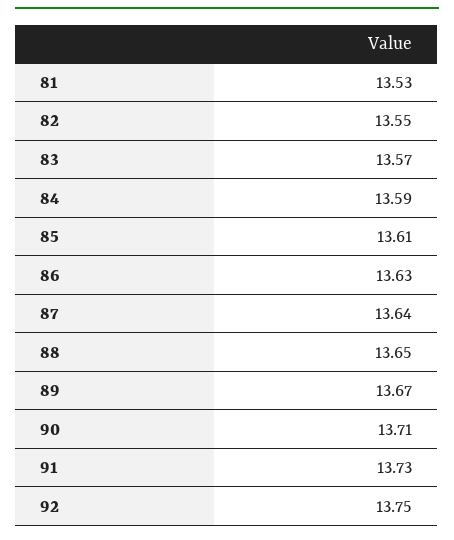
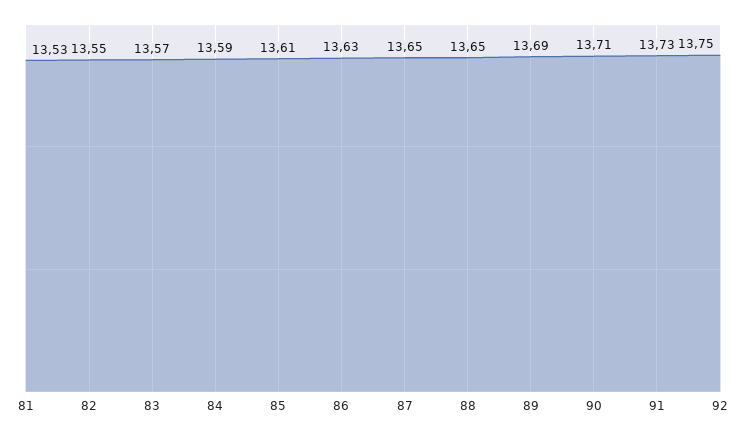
87: 13.64 -> 13.65
89: 13.67 -> 13.69

